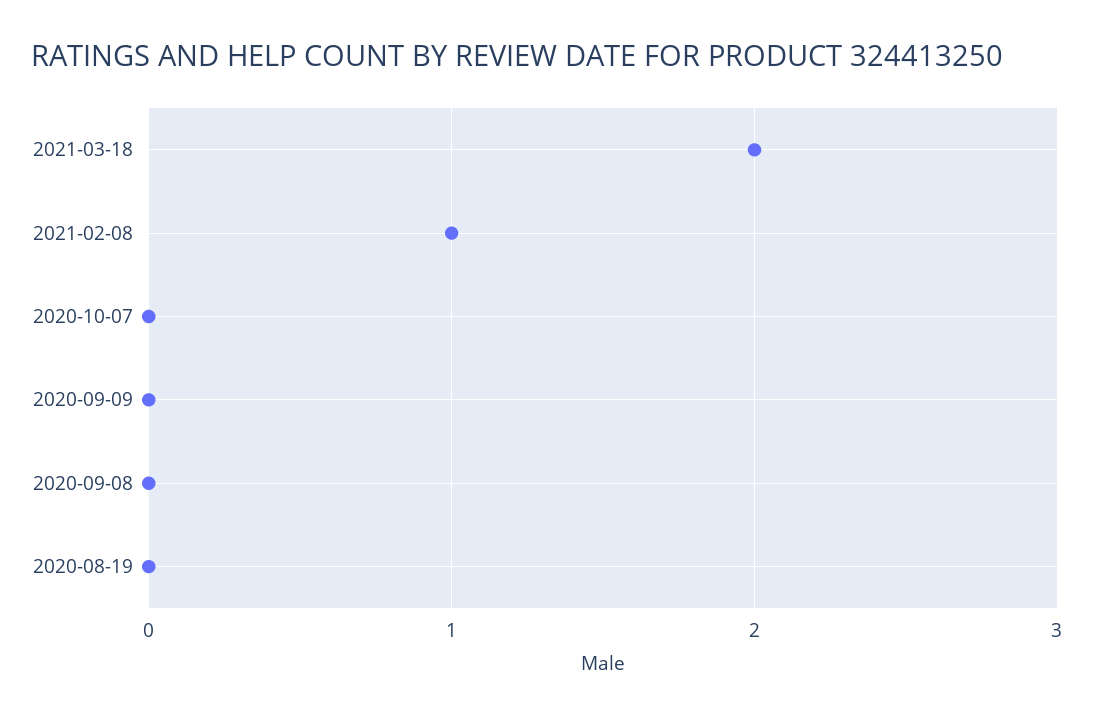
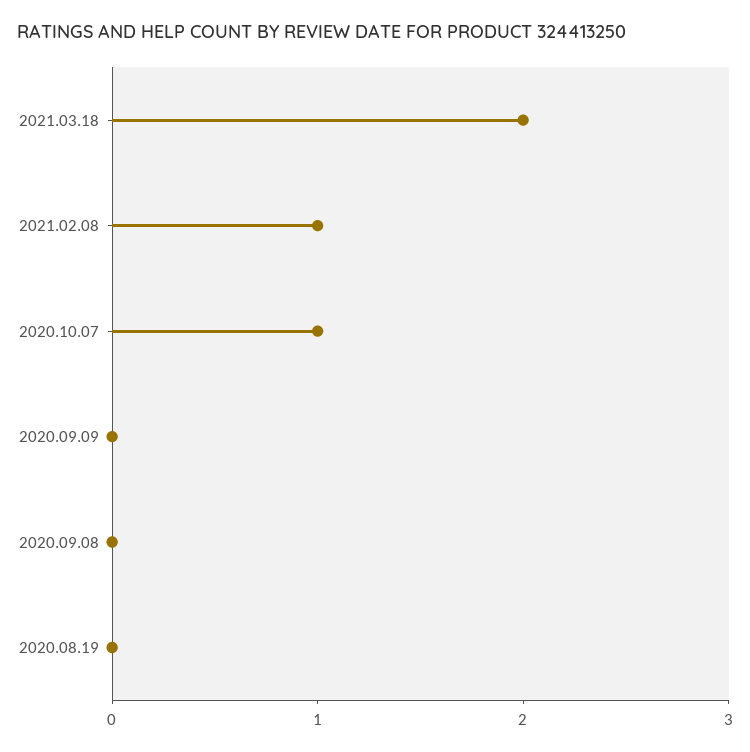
2020-10-07: 0 -> 1

